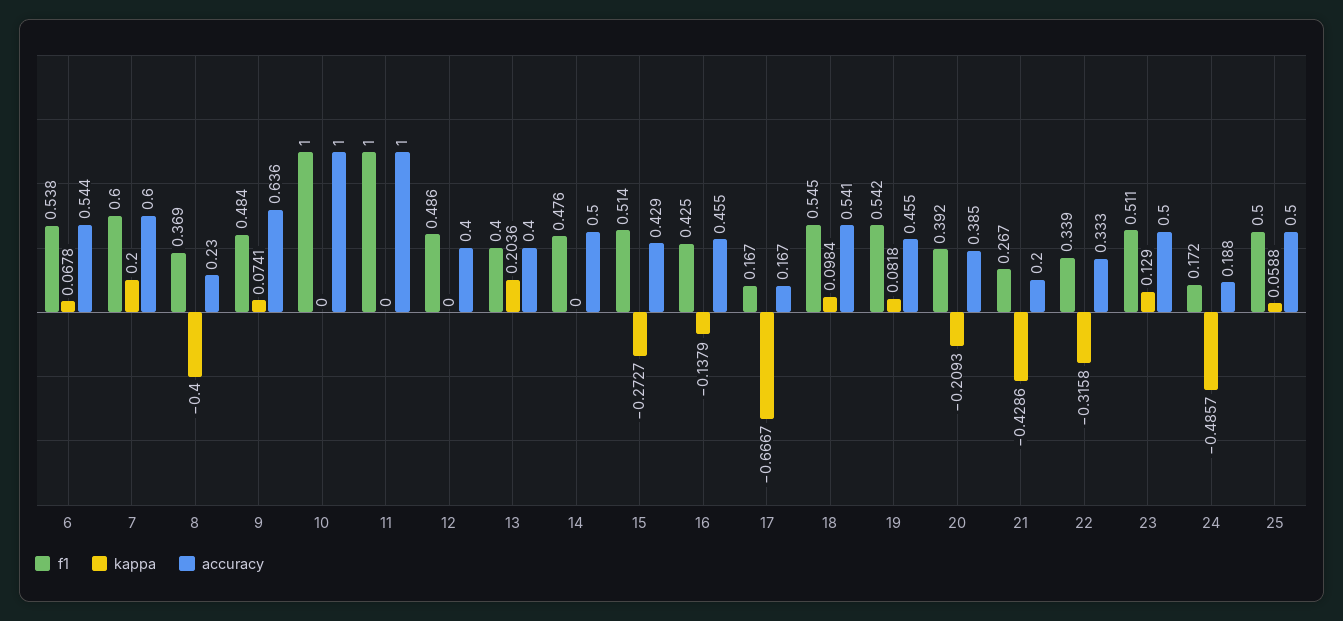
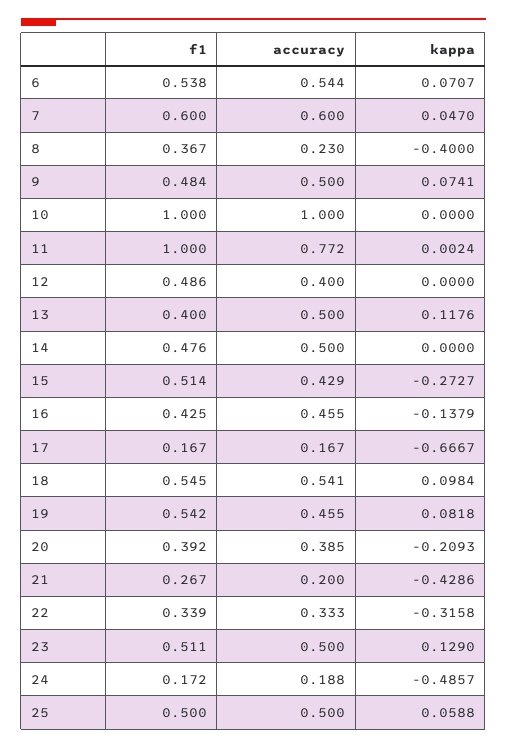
kappa, 6: 0.0678 -> 0.0707
kappa, 7: 0.2 -> 0.047
f1, 8: 0.369 -> 0.367
accuracy, 9: 0.636 -> 0.5
kappa, 11: 0 -> 0.0024
accuracy, 11: 1 -> 0.772
kappa, 13: 0.2036 -> 0.1176
accuracy, 13: 0.4 -> 0.5

